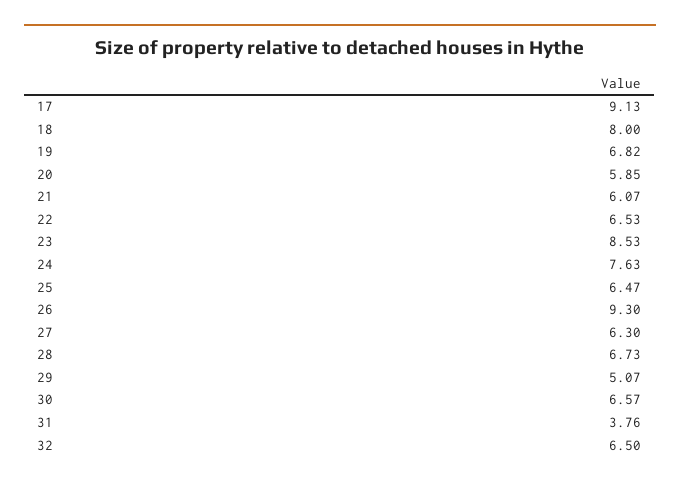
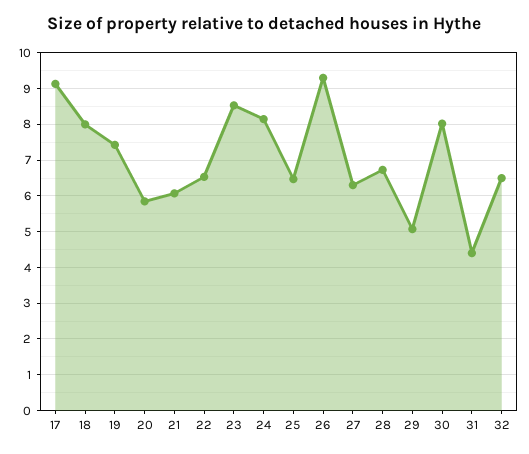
19: 6.82 -> 7.4
24: 7.63 -> 8.2
30: 6.57 -> 8
31: 3.76 -> 4.4

